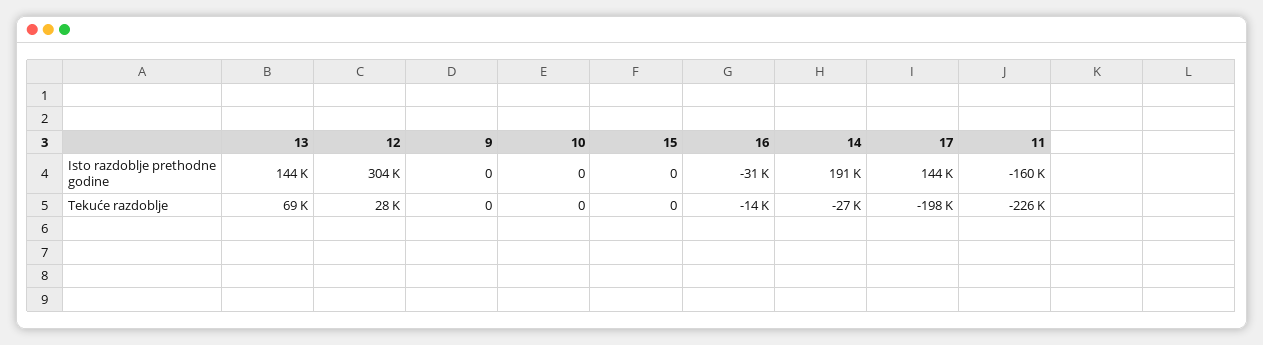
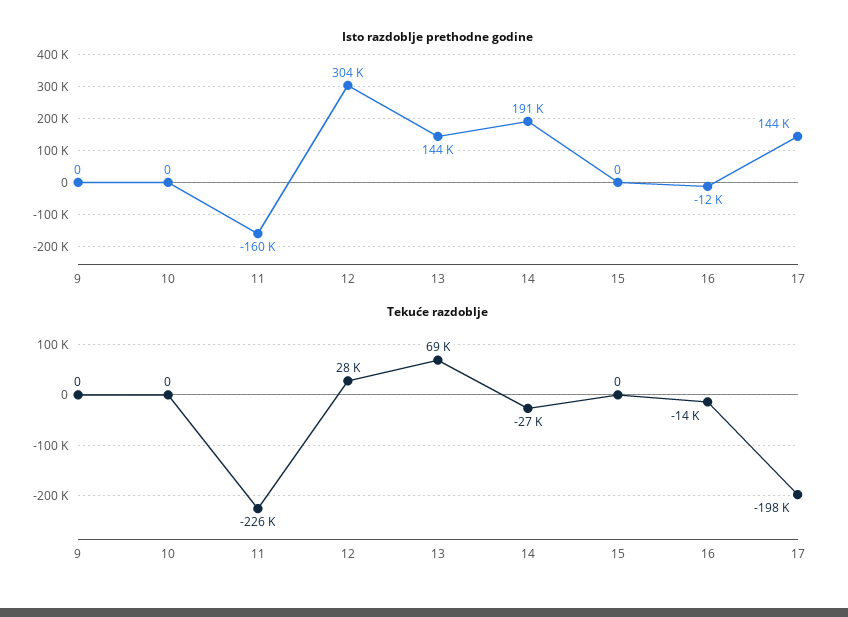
Isto razdoblje prethodne godine, 16: -31000 -> -12000

